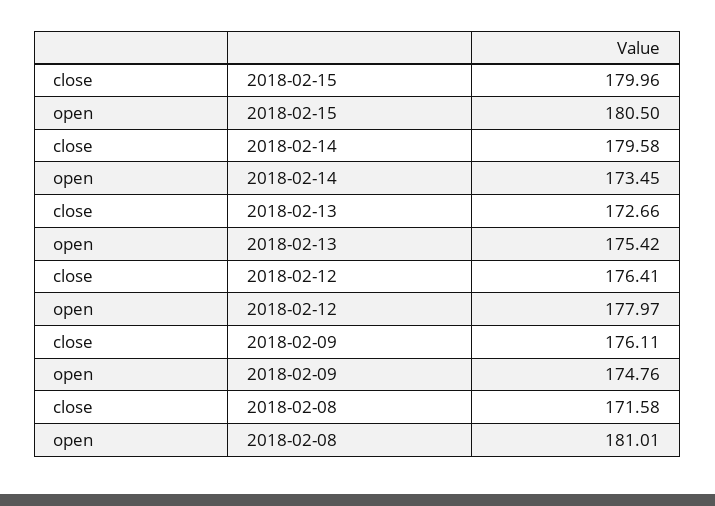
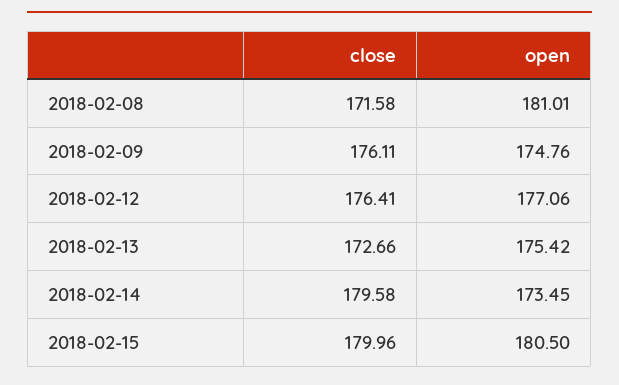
open, 2018-02-12: 177.97 -> 177.06

